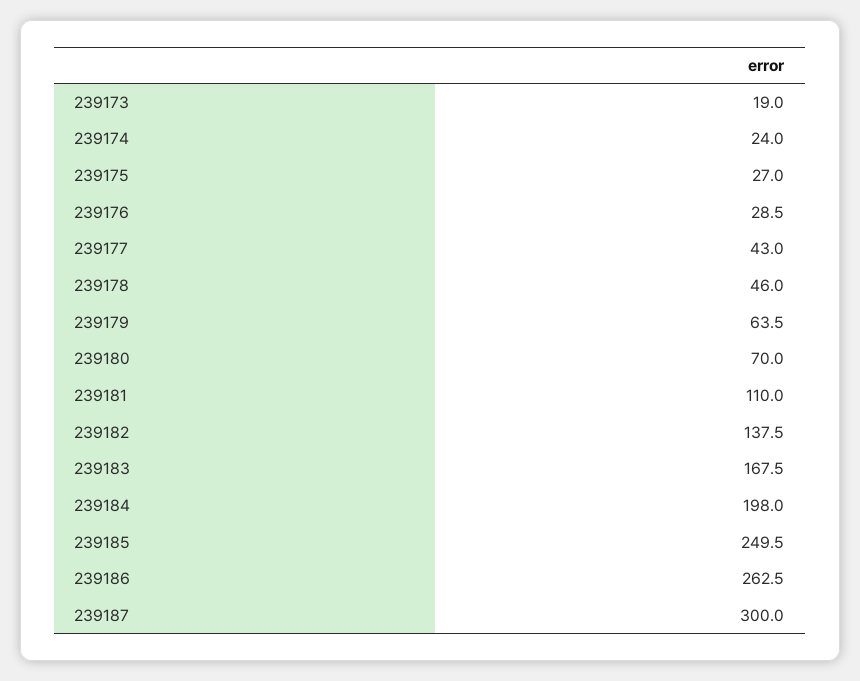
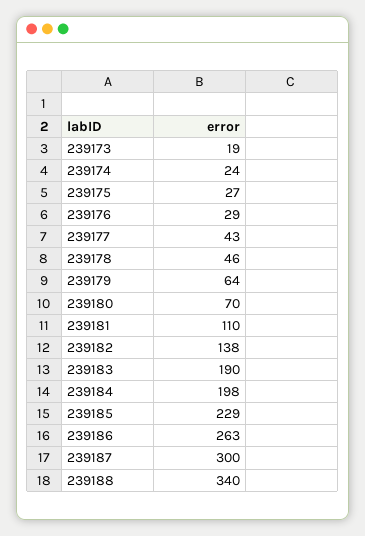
239183: 167.5 -> 190
239185: 249.5 -> 229
239188: none -> 340

